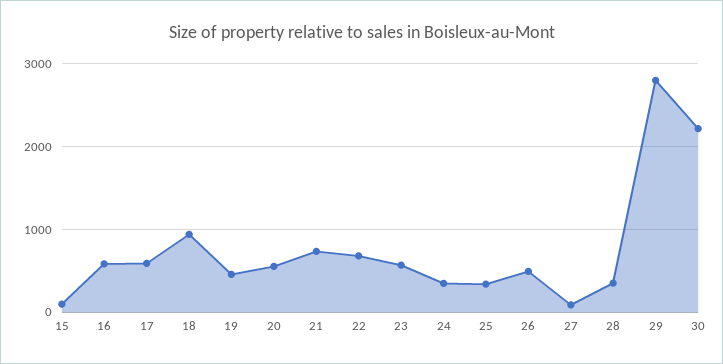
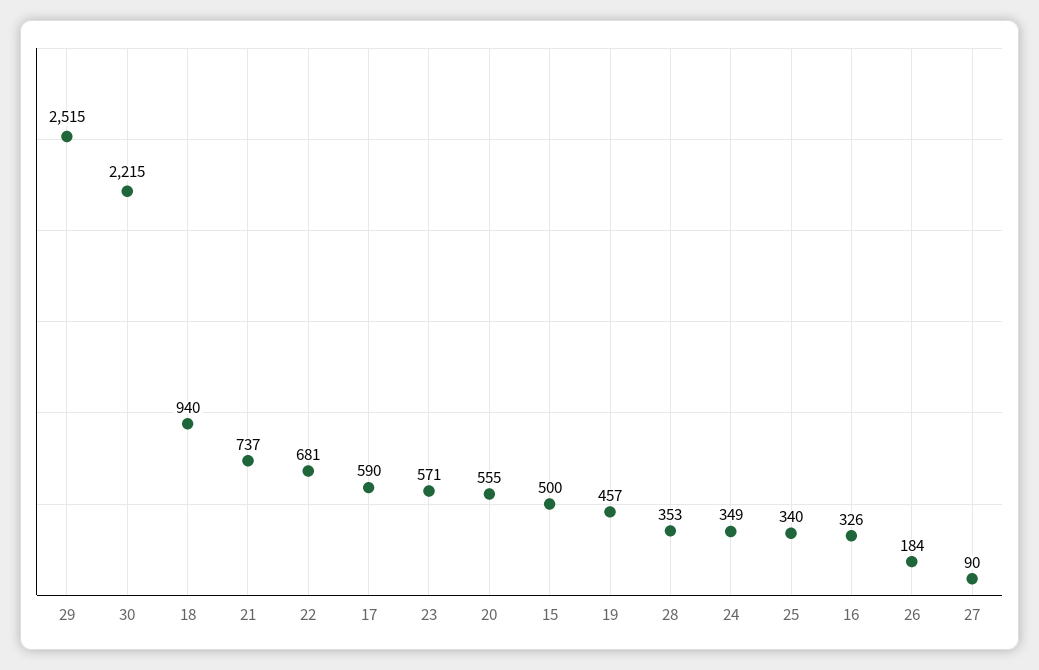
15: 100 -> 500
16: 600 -> 326
26: 500 -> 184
29: 2800 -> 2515

